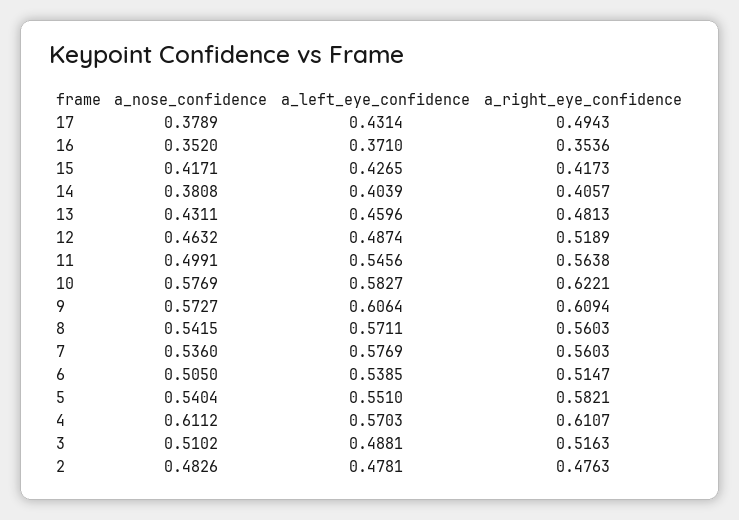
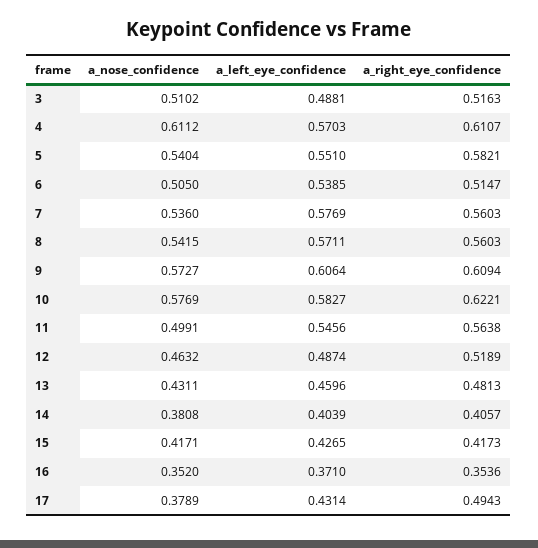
a_nose_confidence, 2: 0.4826 -> none
a_left_eye_confidence, 2: 0.4781 -> none
a_right_eye_confidence, 2: 0.4763 -> none

